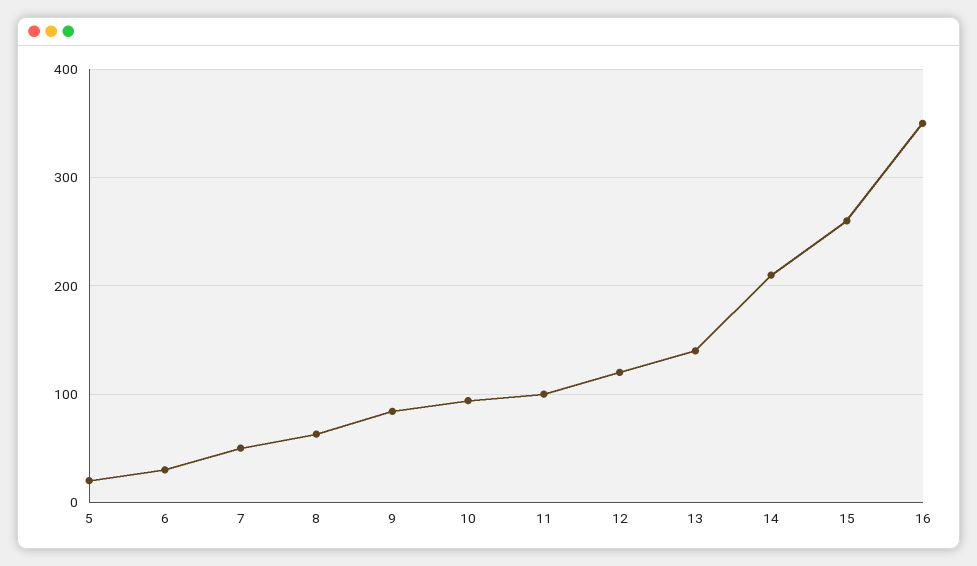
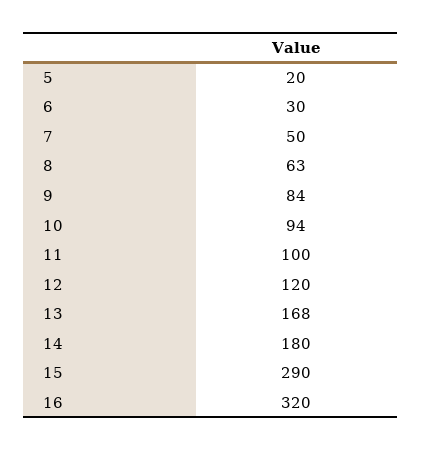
13: 140 -> 168
14: 210 -> 180
15: 260 -> 290
16: 350 -> 320

